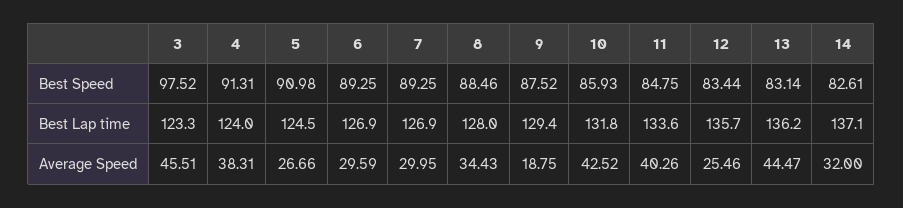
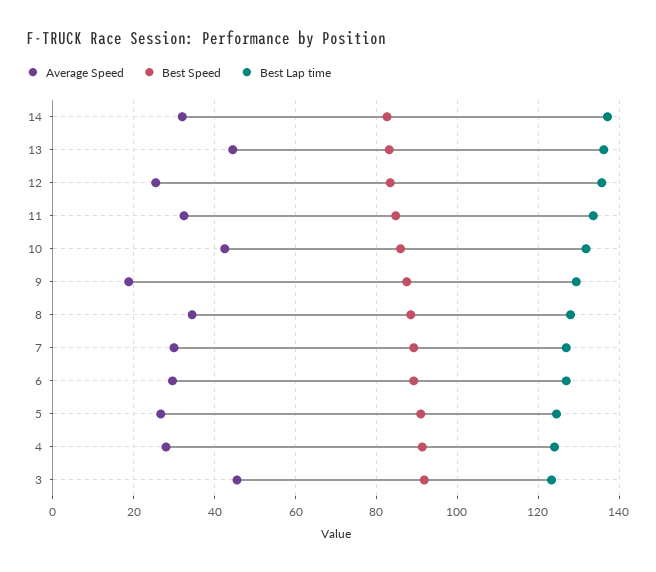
Best Speed, 3: 97.52 -> 92
Average Speed, 4: 38.31 -> 28
Average Speed, 11: 40.26 -> 32

